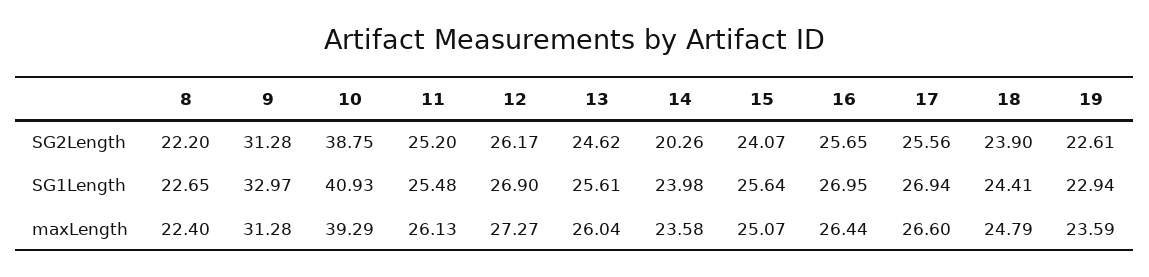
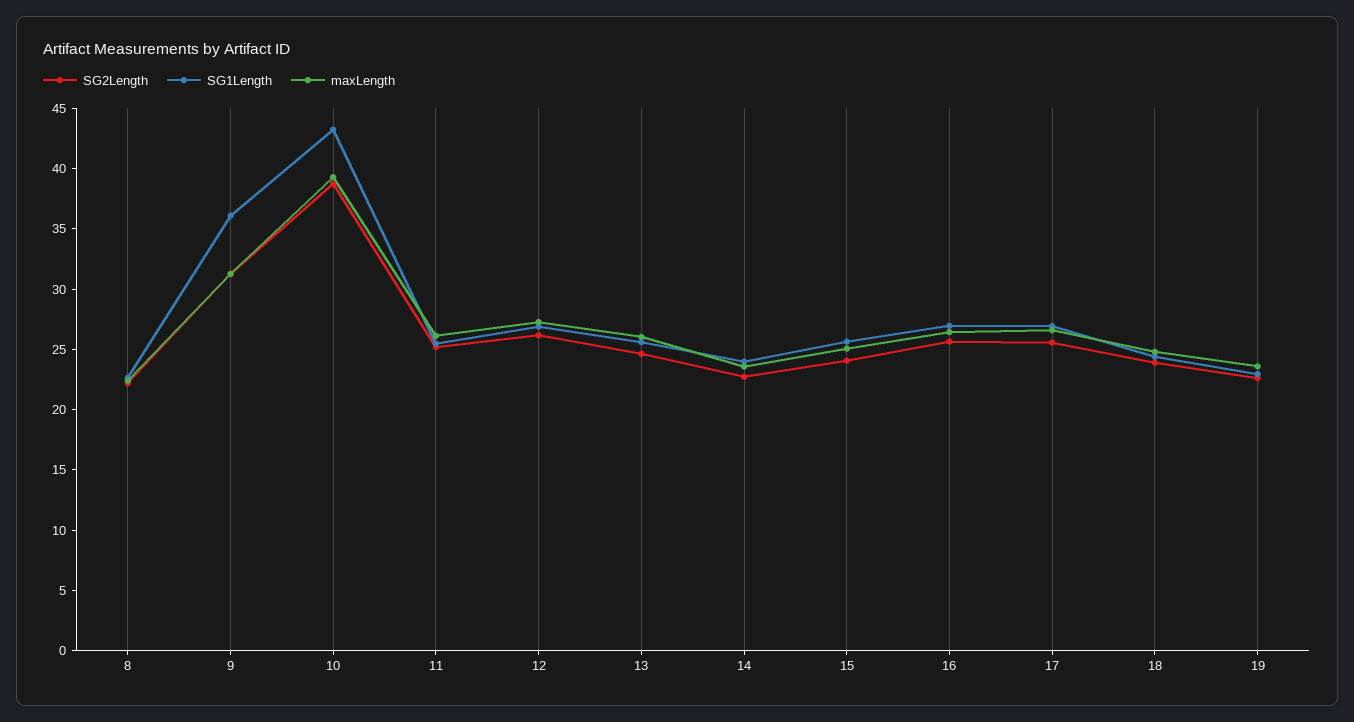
SG2Length, 14: 20.26 -> 23
SG1Length, 9: 32.97 -> 36
SG1Length, 10: 40.93 -> 43

